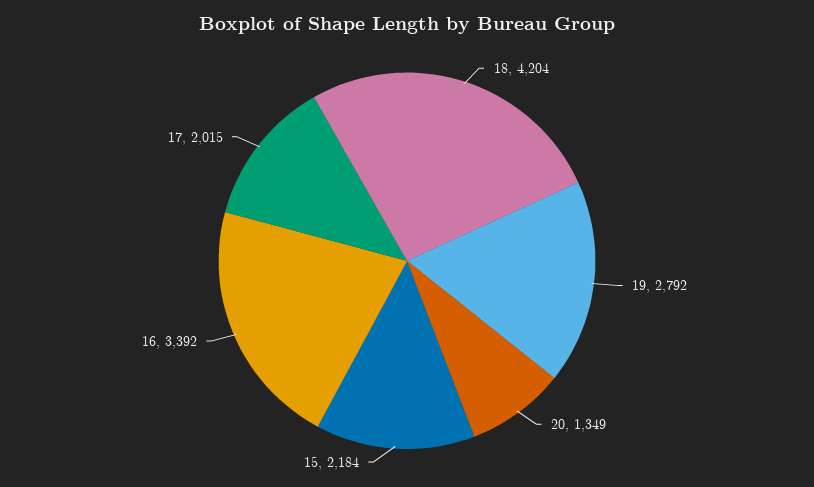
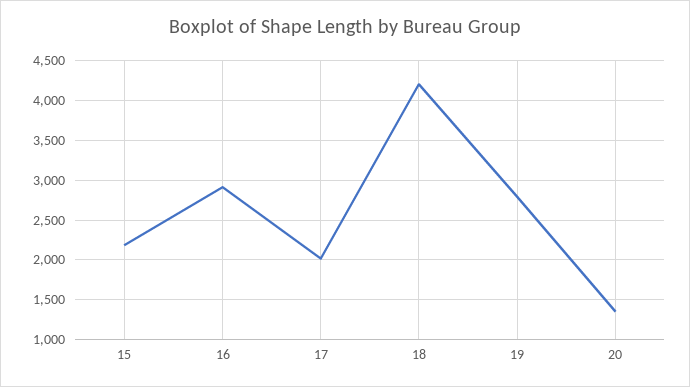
16: 3392 -> 2900

